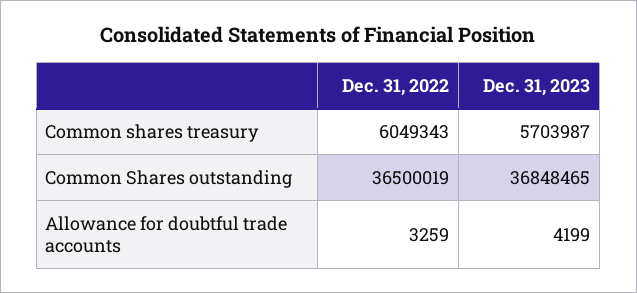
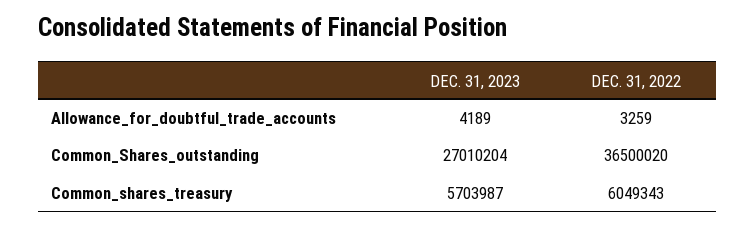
Dec. 31, 2022, Common Shares outstanding: 36500019 -> 36500020
Dec. 31, 2023, Common Shares outstanding: 36848465 -> 27010204
Dec. 31, 2023, Allowance for doubtful trade accounts: 4199 -> 4189

